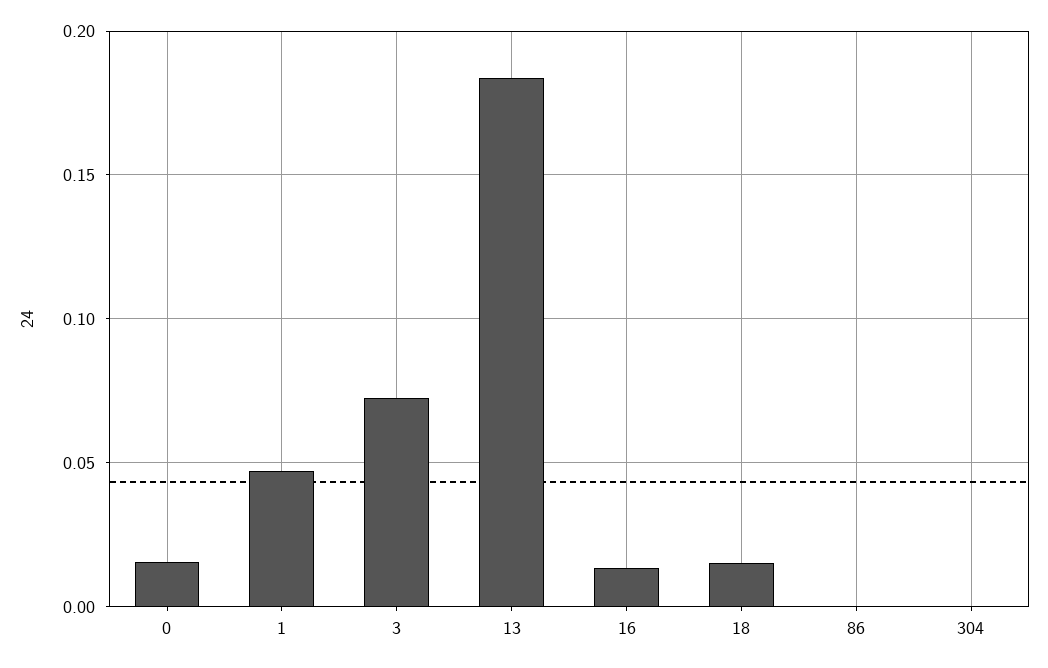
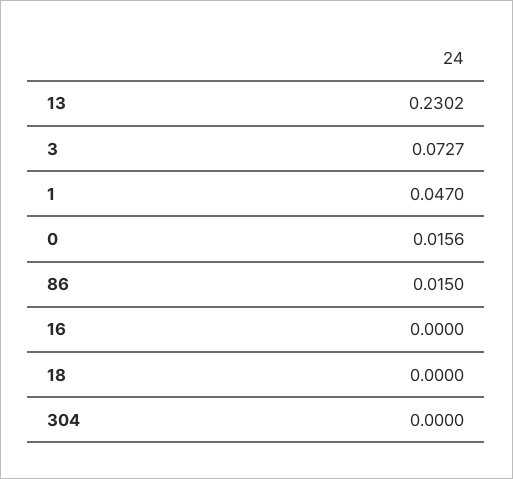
13: 0.185 -> 0.2302
16: 0.015 -> 0
18: 0.015 -> 0
86: 0 -> 0.015

